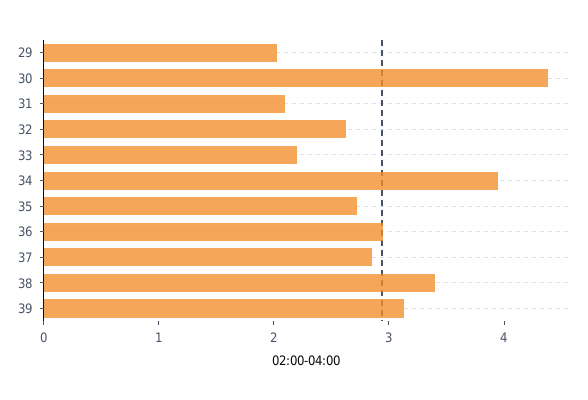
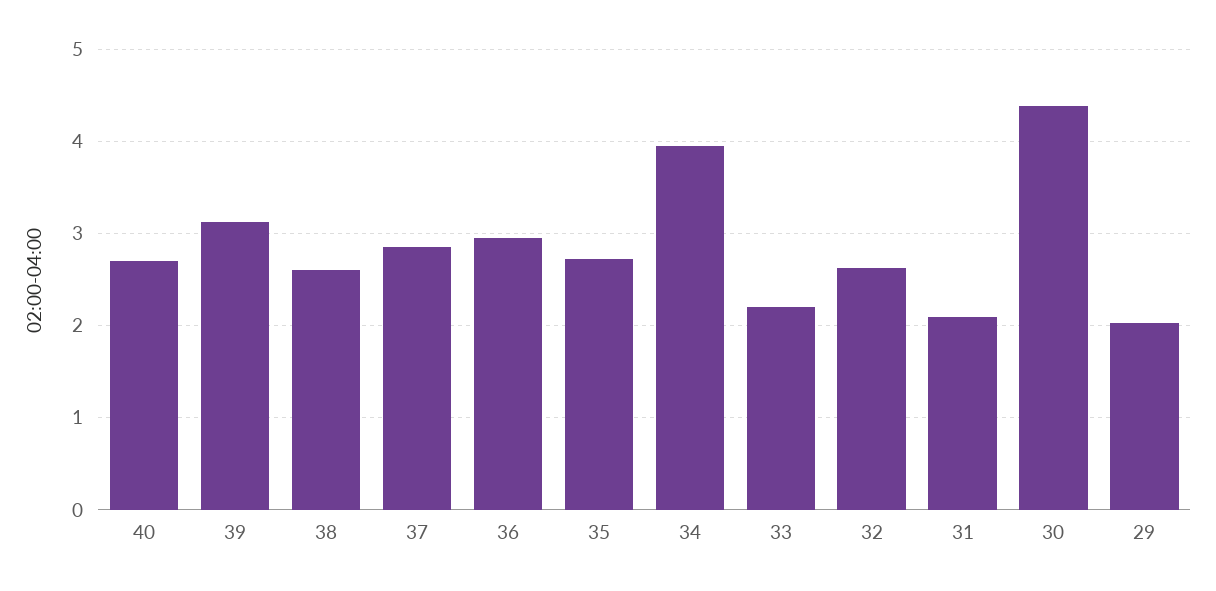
38: 3.4 -> 2.6
40: none -> 2.7

